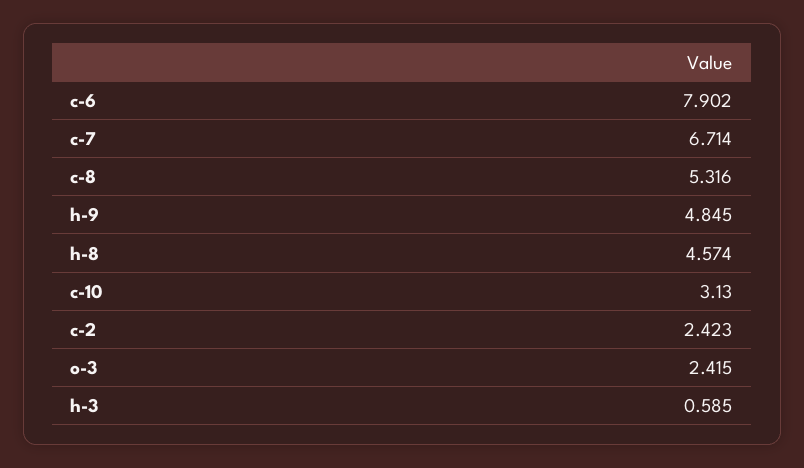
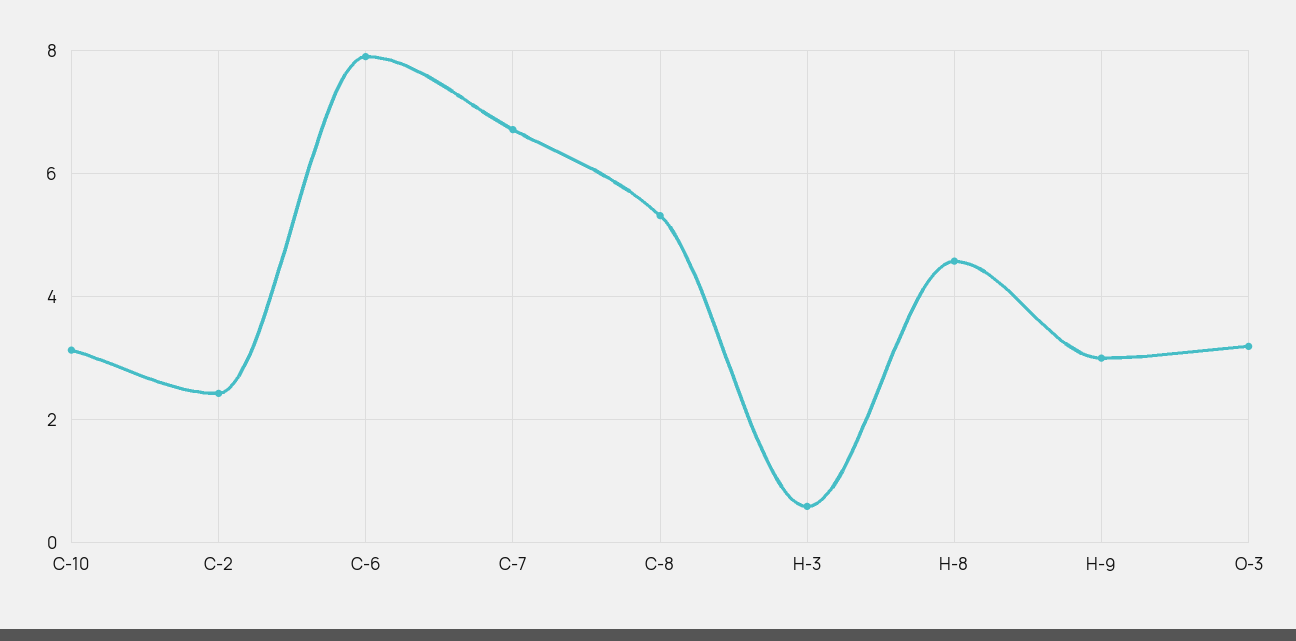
h-9: 4.845 -> 3
o-3: 2.415 -> 3.2

